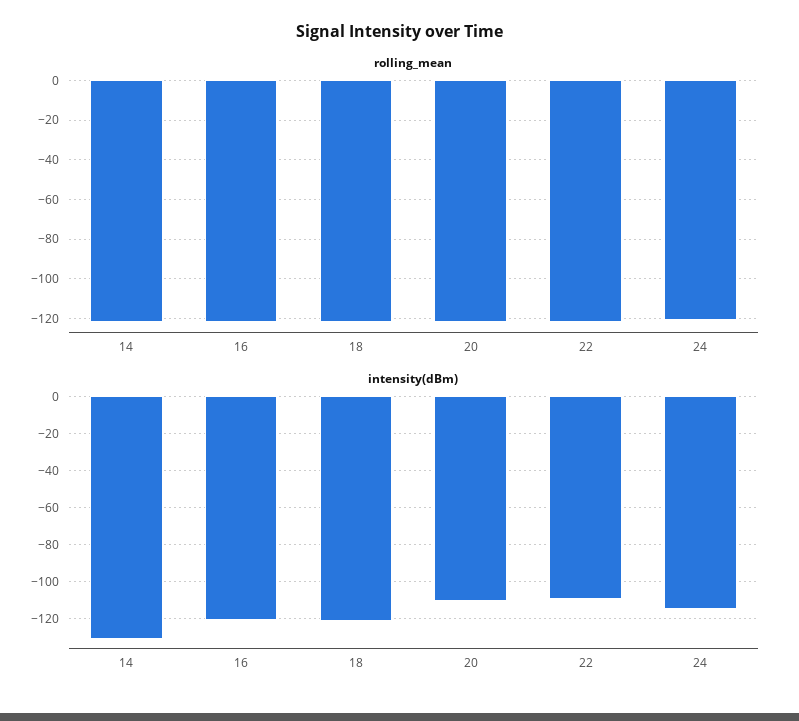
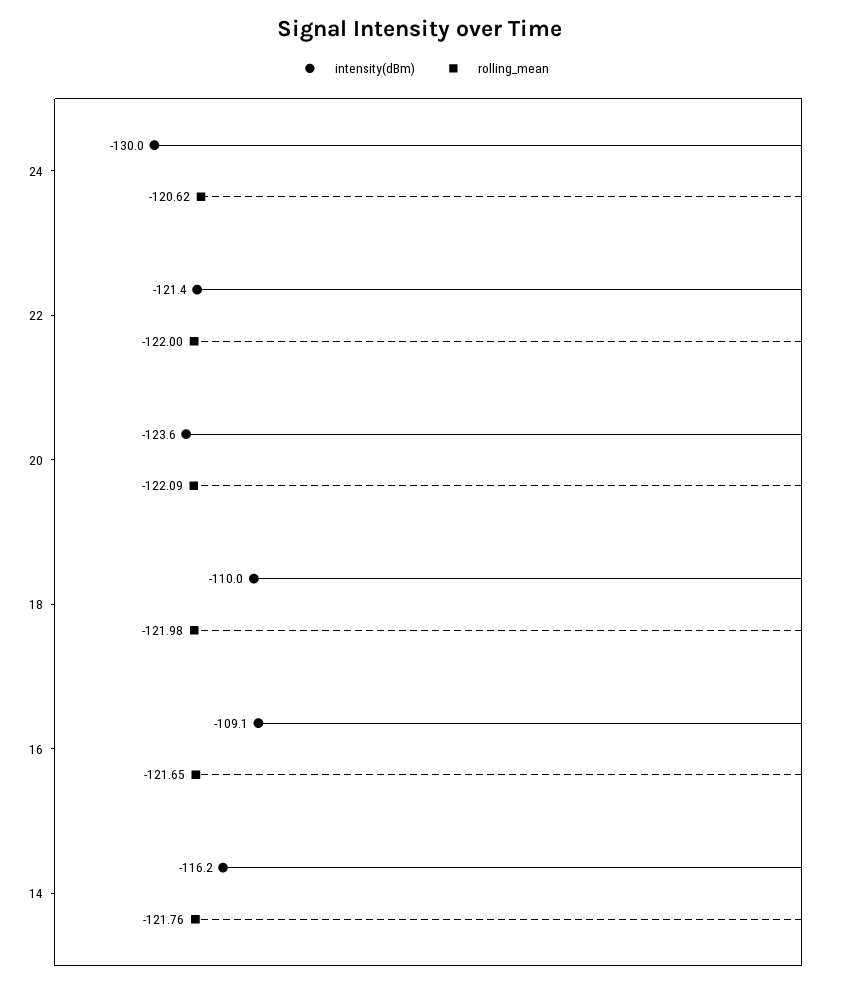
intensity(dBm), 14: -130 -> -116.2
intensity(dBm), 16: -120 -> -109.1
intensity(dBm), 18: -120 -> -110
intensity(dBm), 20: -110 -> -123.6
intensity(dBm), 22: -110 -> -121.4
intensity(dBm), 24: -115 -> -130

